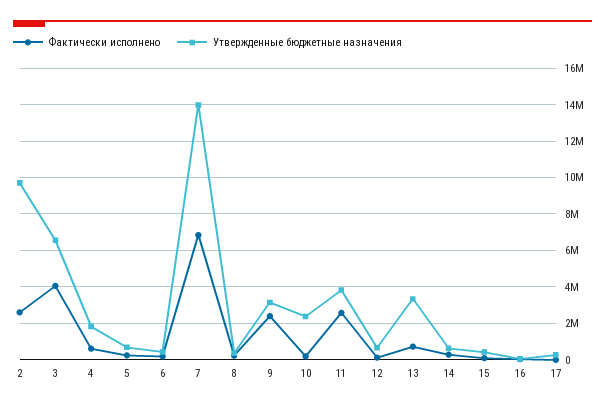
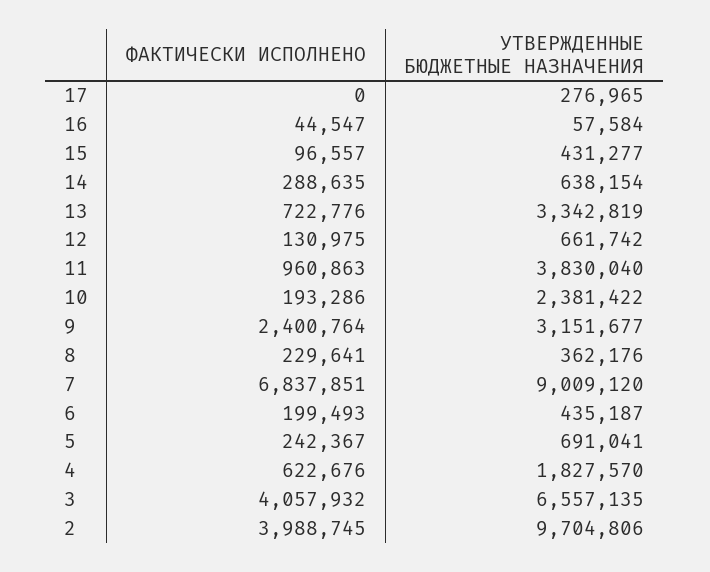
Фактически исполнено, 2: 2500000 -> 3988745
Утвержденные бюджетные назначения, 7: 14000000 -> 9009120
Фактически исполнено, 11: 2500000 -> 960863

